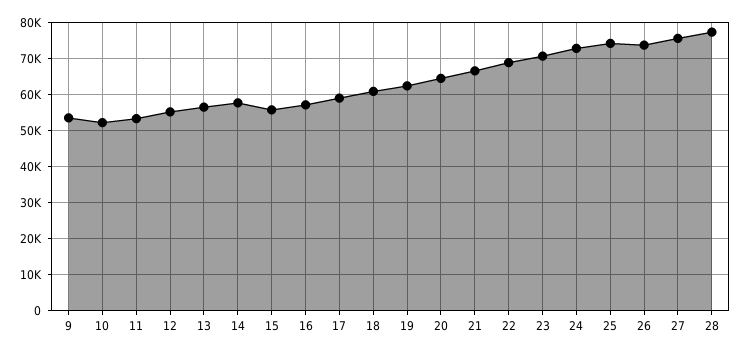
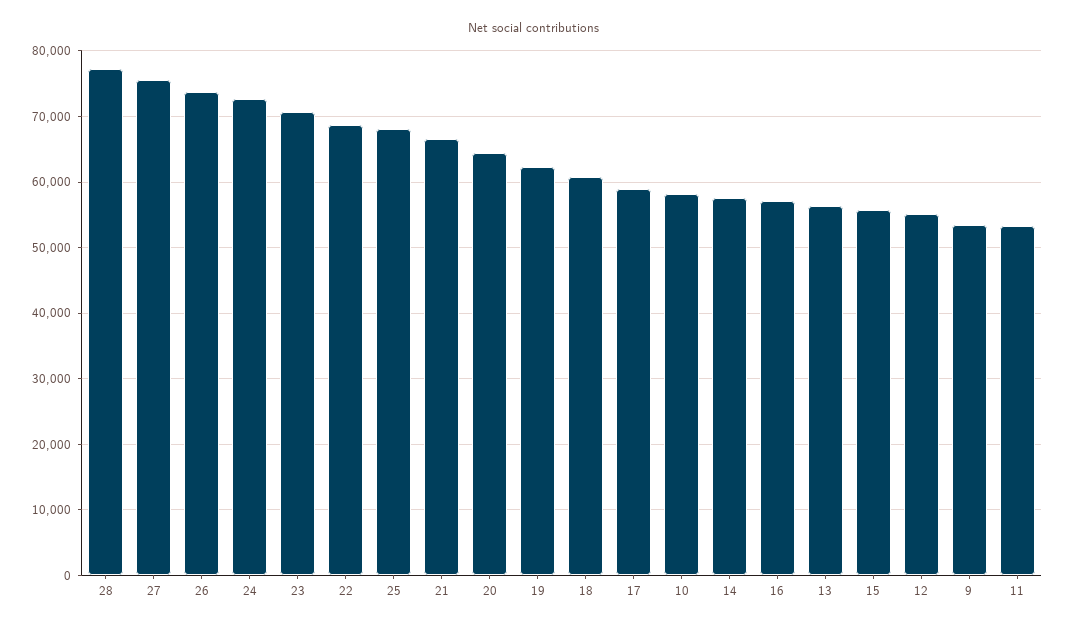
10: 52000 -> 58000
25: 74000 -> 68000

